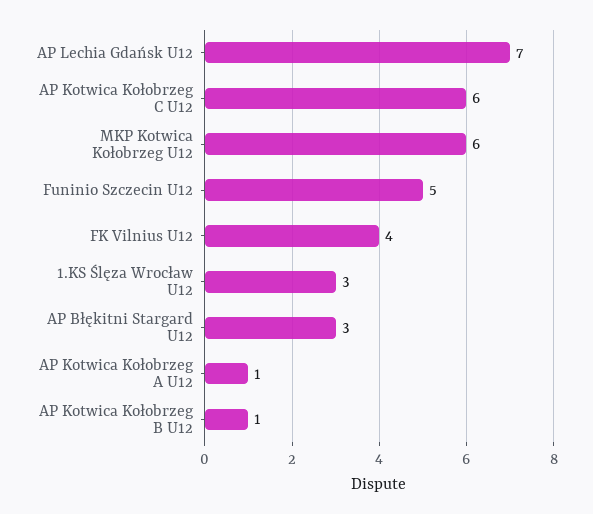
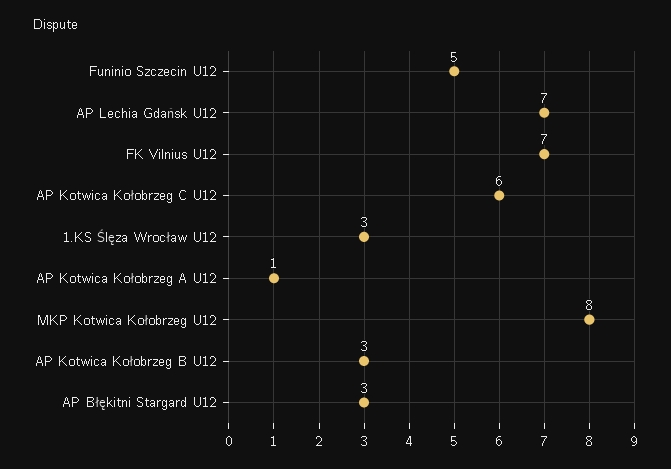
MKP Kotwica Kołobrzeg U12: 6 -> 8
FK Vilnius U12: 4 -> 7
AP Kotwica Kołobrzeg B U12: 1 -> 3

